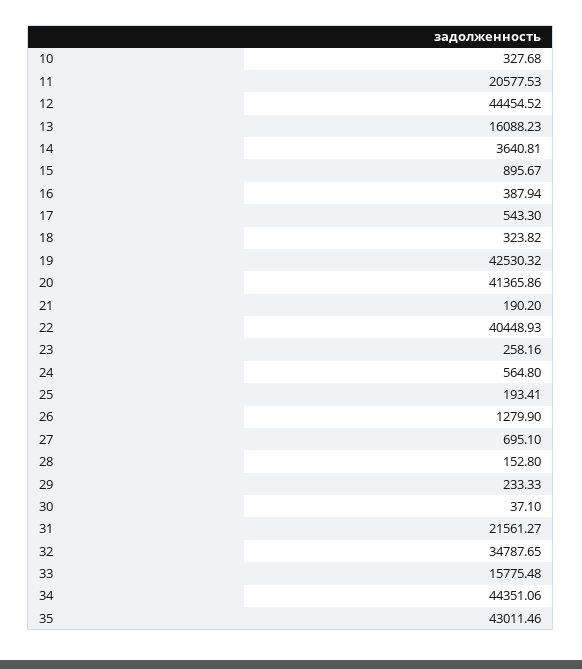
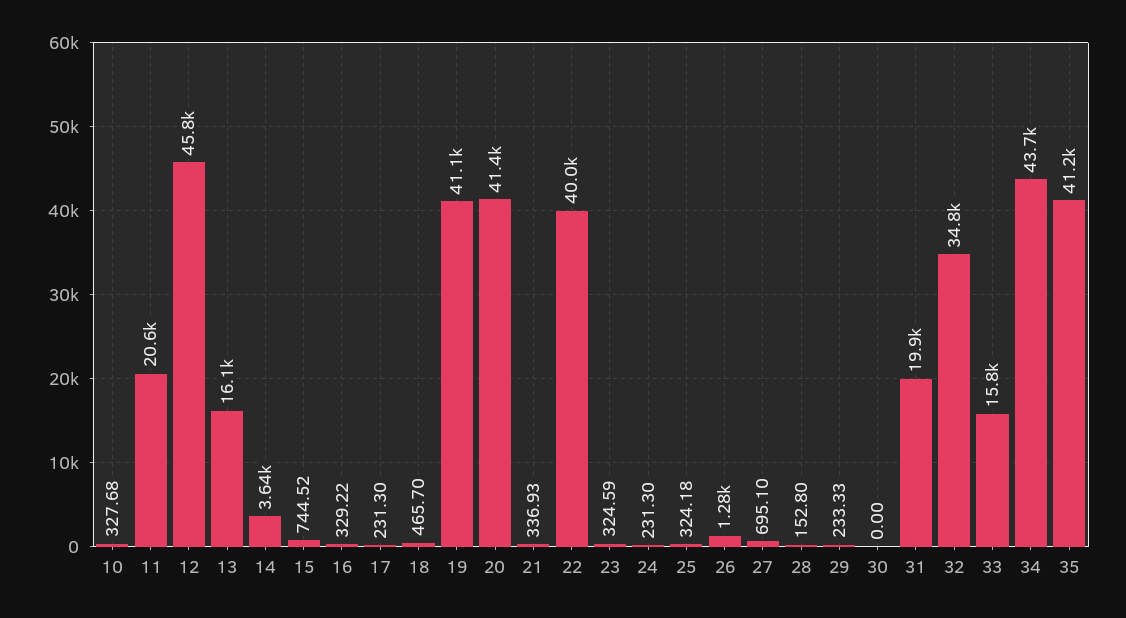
12: 44454.52 -> 45800
15: 895.67 -> 744.52
16: 387.94 -> 329.22
17: 543.3 -> 231.3
18: 323.82 -> 465.7
19: 42530.32 -> 41100
21: 190.2 -> 336.93
22: 40448.93 -> 40000
23: 258.16 -> 324.59
24: 564.8 -> 231.3
25: 193.41 -> 324.18
30: 37.1 -> 0
31: 21561.27 -> 19900
34: 44351.06 -> 43700
35: 43011.46 -> 41200

